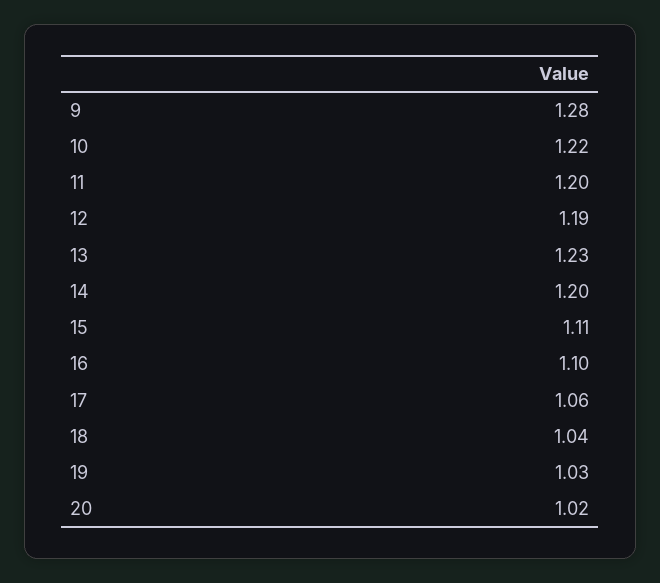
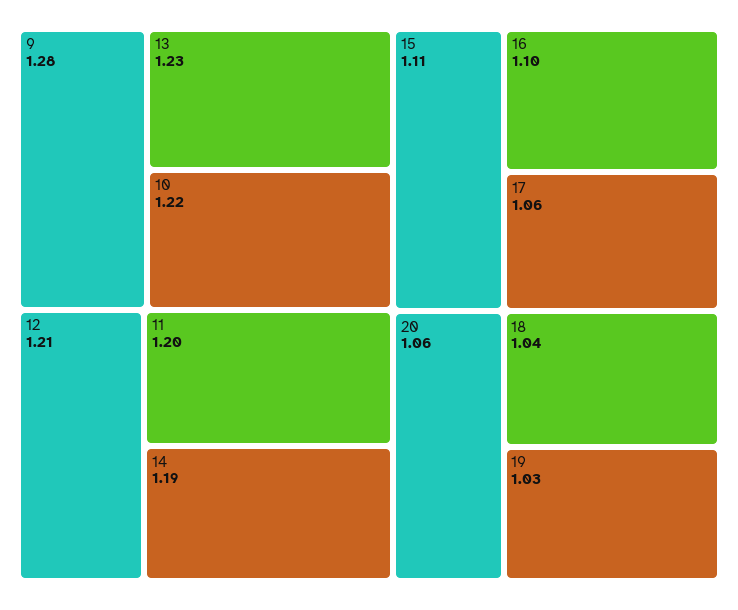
12: 1.19 -> 1.21
14: 1.2 -> 1.19
20: 1.02 -> 1.06

